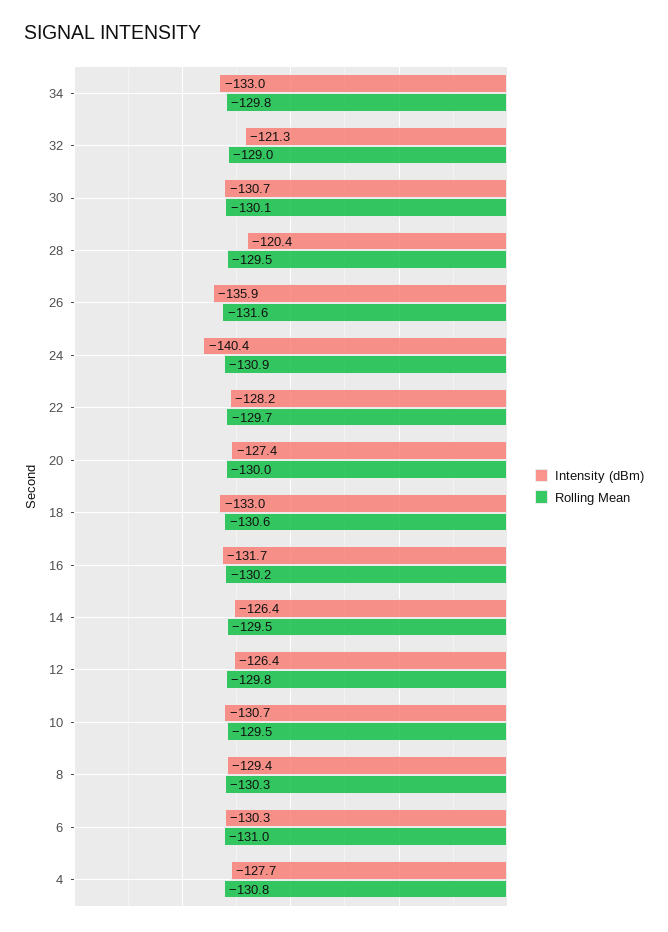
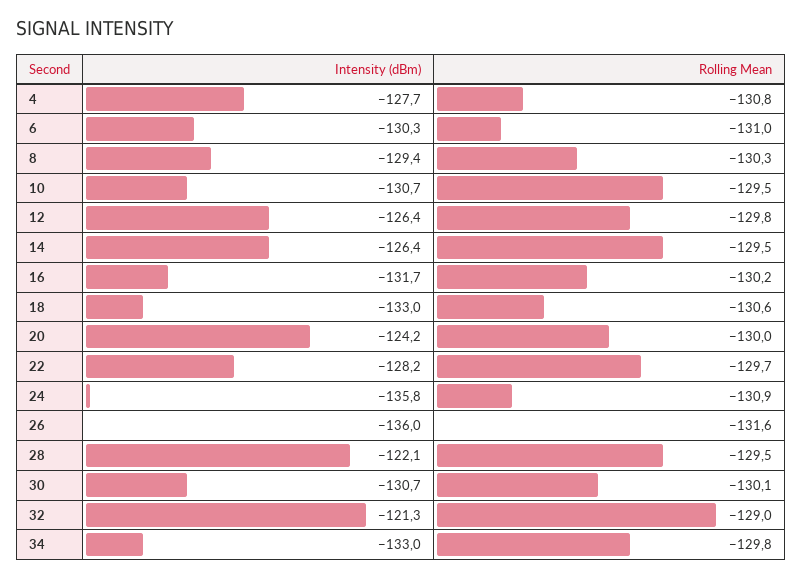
Intensity (dBm), 28: -120.4 -> -122.1
Intensity (dBm), 26: -135.9 -> -136
Intensity (dBm), 24: -140.4 -> -135.8
Intensity (dBm), 20: -127.4 -> -124.2

